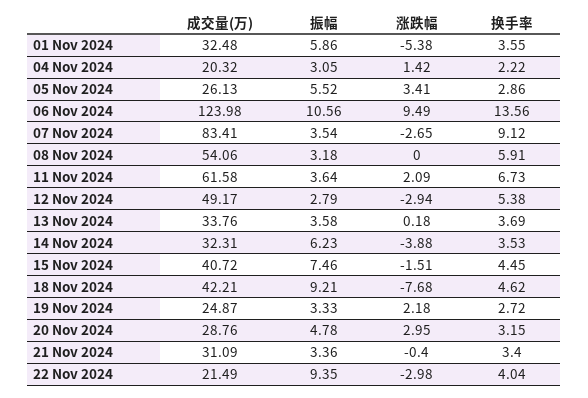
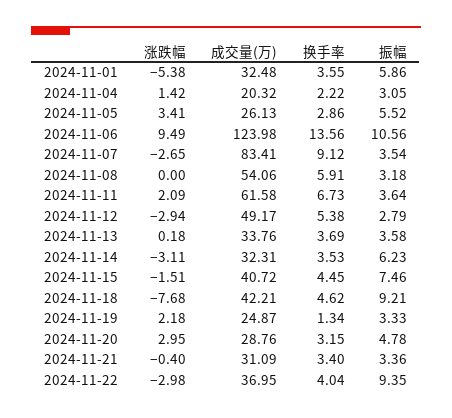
涨跌幅, 14 Nov 2024: -3.88 -> -3.11
换手率, 19 Nov 2024: 2.72 -> 1.34
成交量(万), 22 Nov 2024: 21.49 -> 36.95

